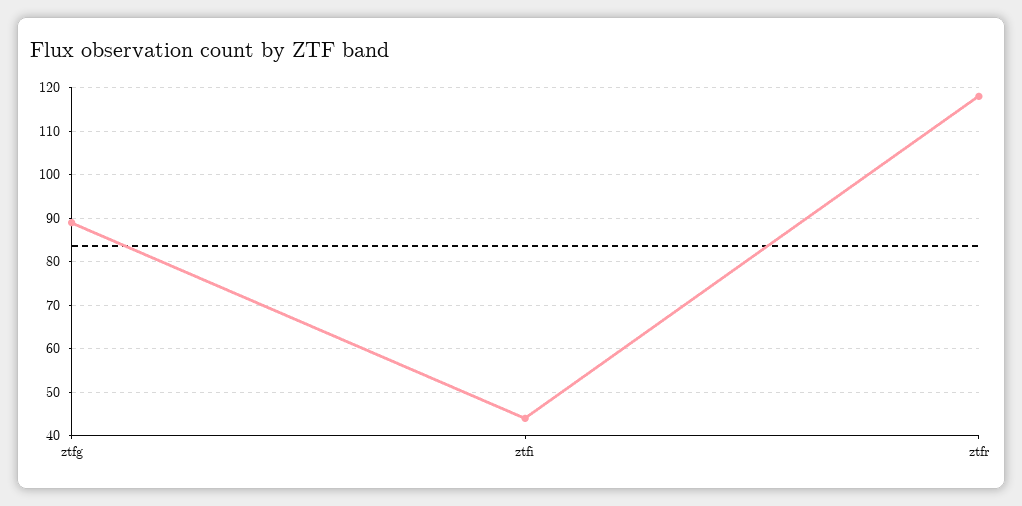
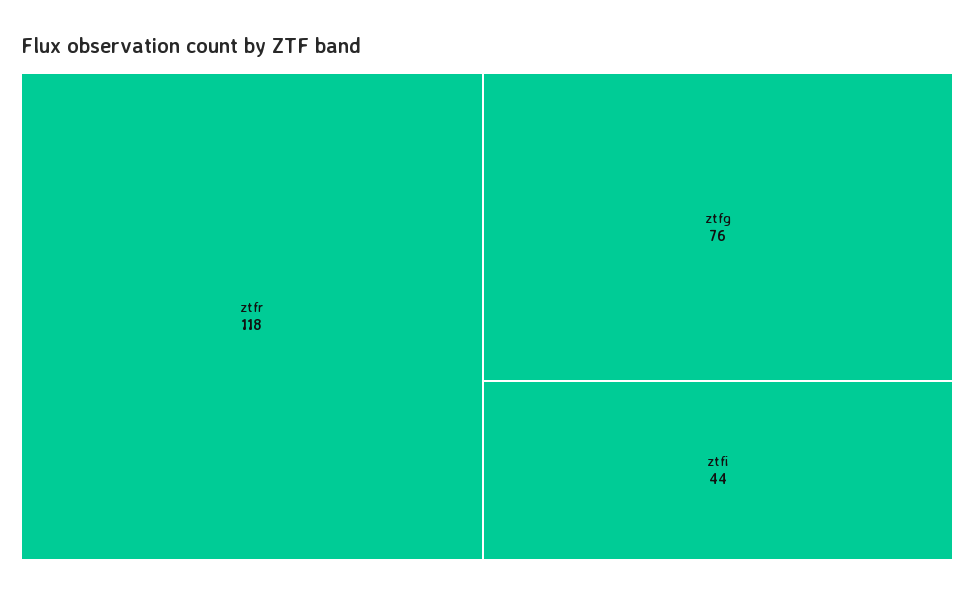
ztfg: 90 -> 76

